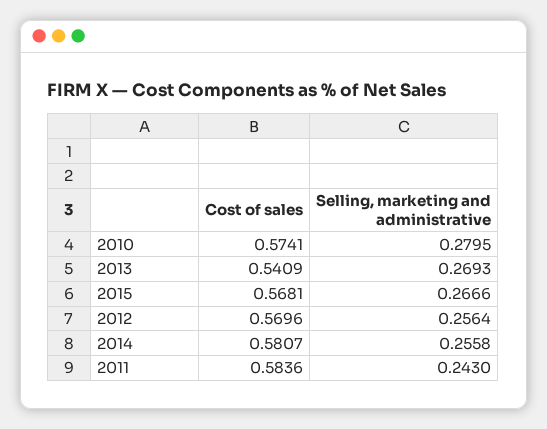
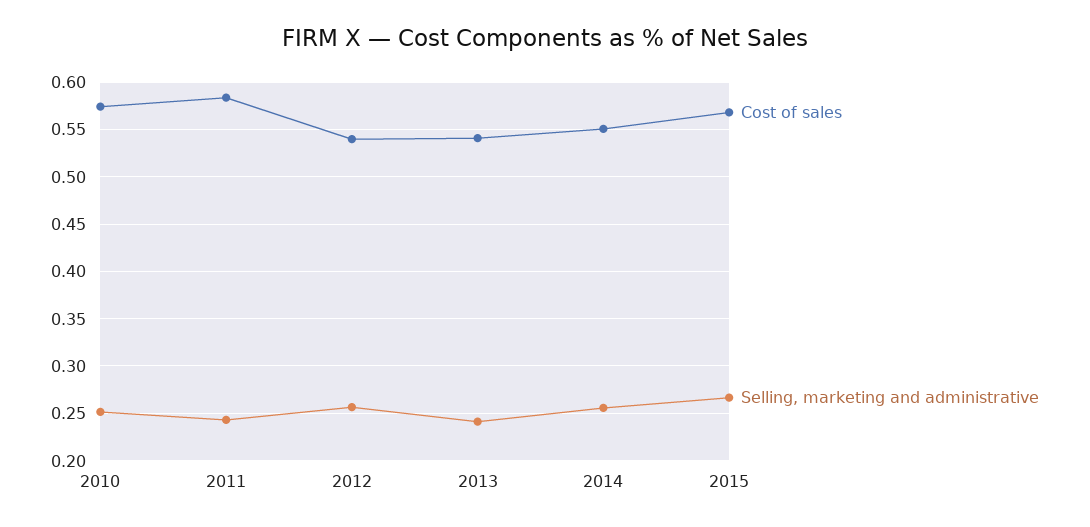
Selling, marketing and administrative, 2010: 0.2795 -> 0.25
Selling, marketing and administrative, 2013: 0.2693 -> 0.24
Cost of sales, 2012: 0.5696 -> 0.54
Cost of sales, 2014: 0.5807 -> 0.55

